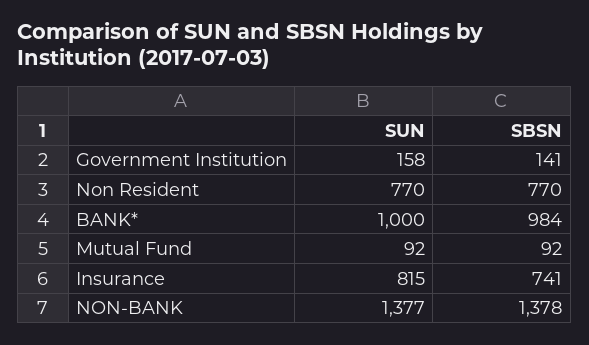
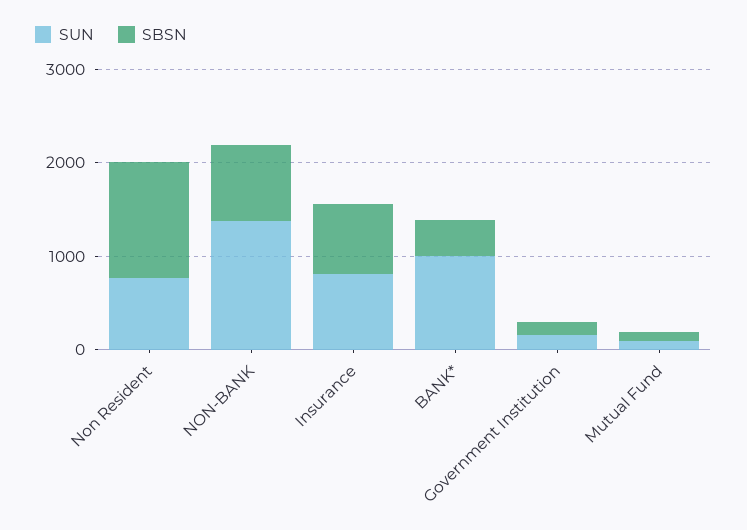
SBSN, Non Resident: 770 -> 1200
SBSN, BANK*: 984 -> 400
SBSN, NON-BANK: 1378 -> 800

